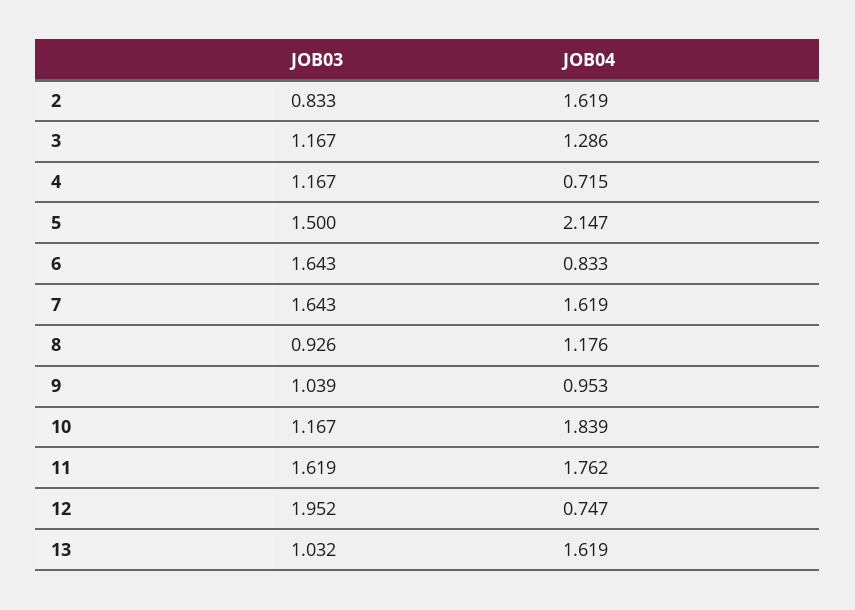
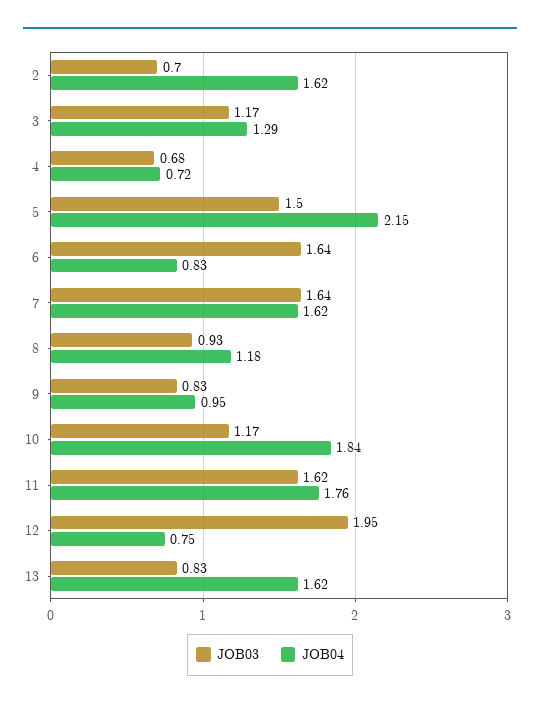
JOB03, 2: 0.833 -> 0.7
JOB03, 4: 1.167 -> 0.68
JOB03, 9: 1.039 -> 0.83
JOB03, 13: 1.032 -> 0.83

